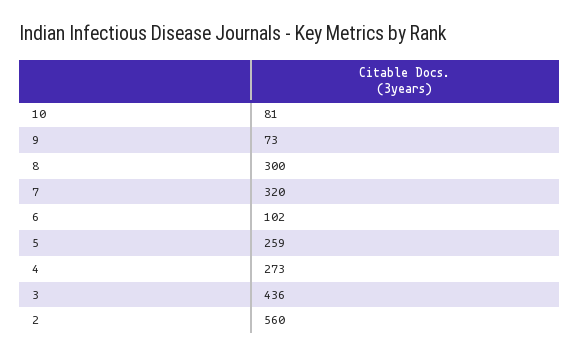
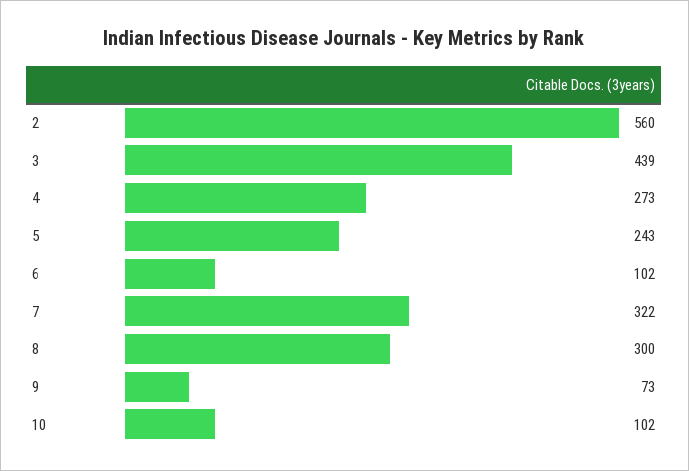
10: 81 -> 102
7: 320 -> 322
5: 259 -> 243
3: 436 -> 439

